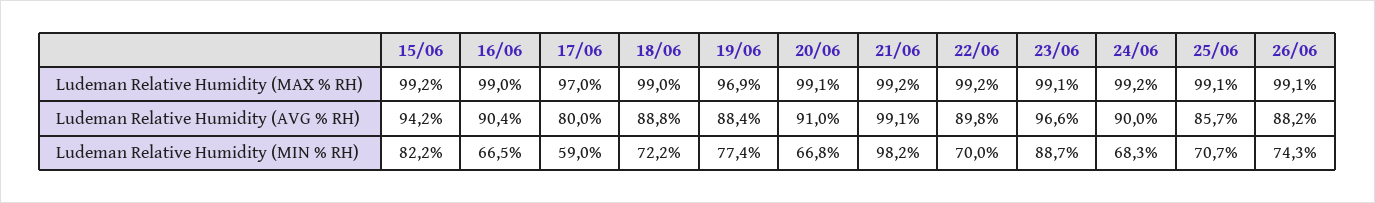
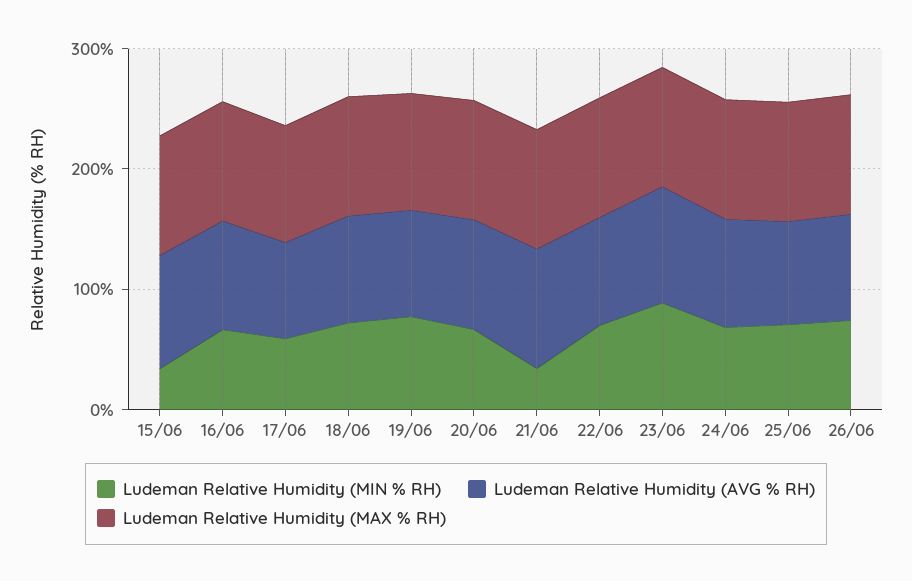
Ludeman Relative Humidity (MIN % RH), 15/06: 82.2 -> 40
Ludeman Relative Humidity (MIN % RH), 21/06: 98.2 -> 40

